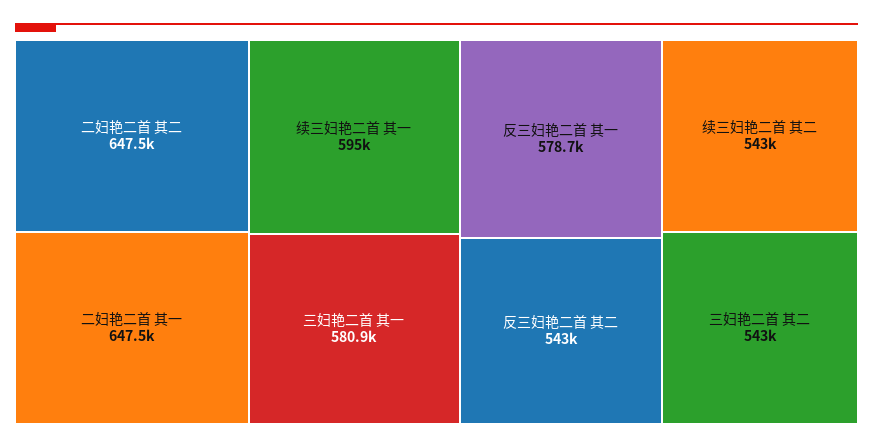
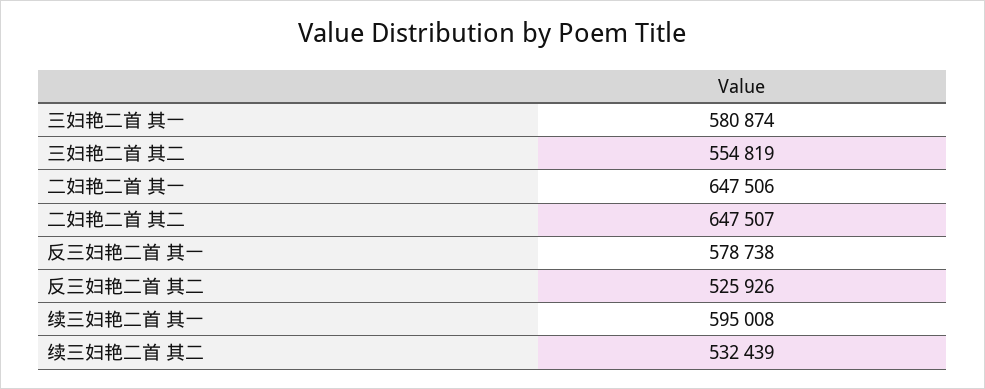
反三妇艳二首 其二: 543000 -> 525926
续三妇艳二首 其二: 543000 -> 532439
三妇艳二首 其二: 543000 -> 554819

